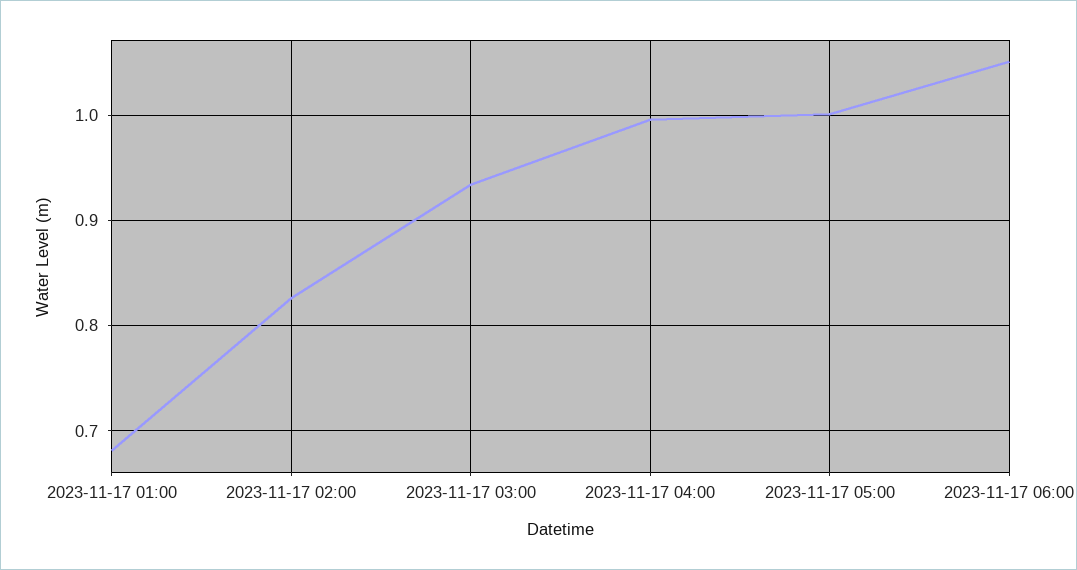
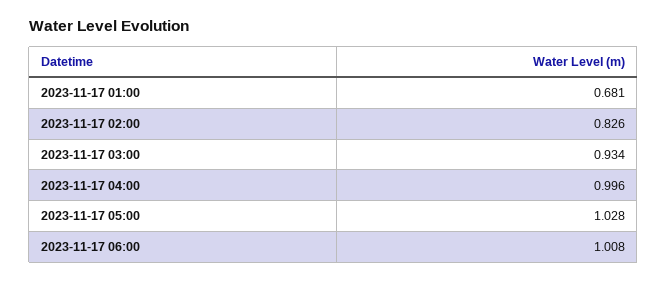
2023-11-17 05:00: 1 -> 1.028
2023-11-17 06:00: 1.05 -> 1.008

